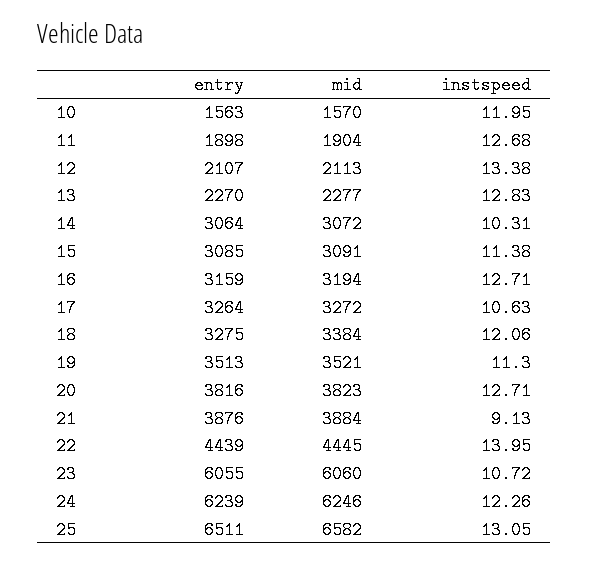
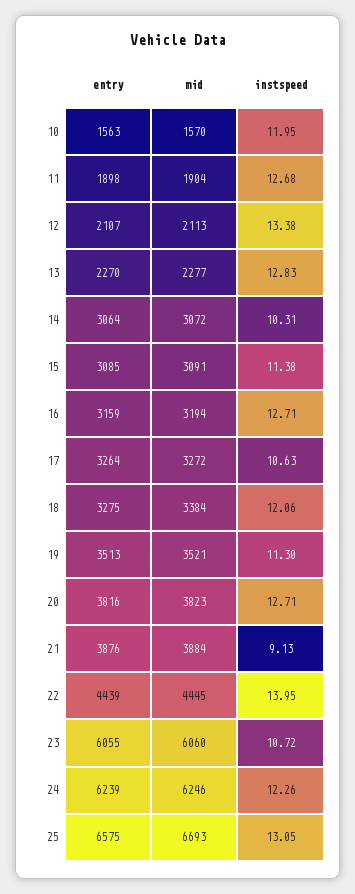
entry, 25: 6511 -> 6575
mid, 25: 6582 -> 6693

